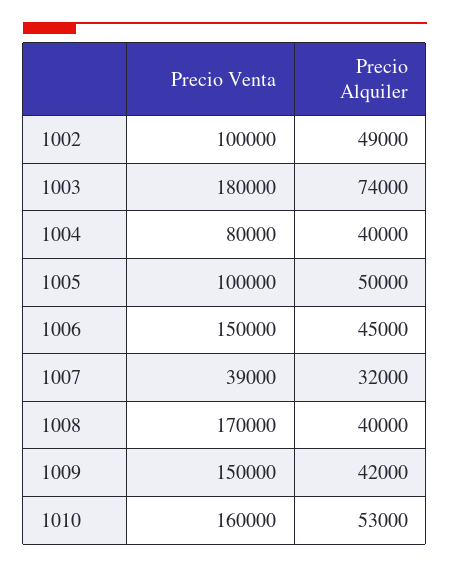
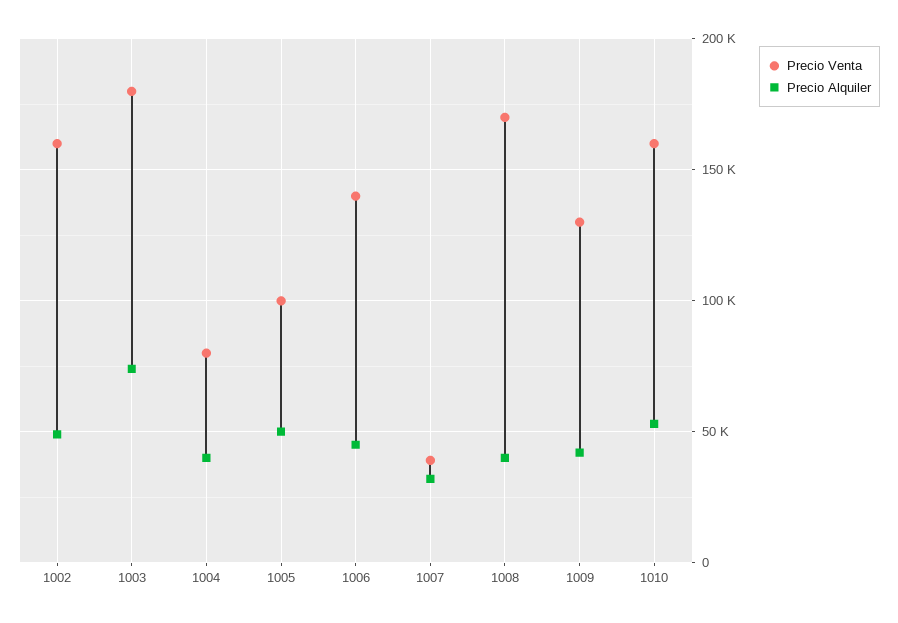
Precio Venta, 1002: 100000 -> 160000
Precio Venta, 1006: 150000 -> 140000
Precio Venta, 1009: 150000 -> 130000

